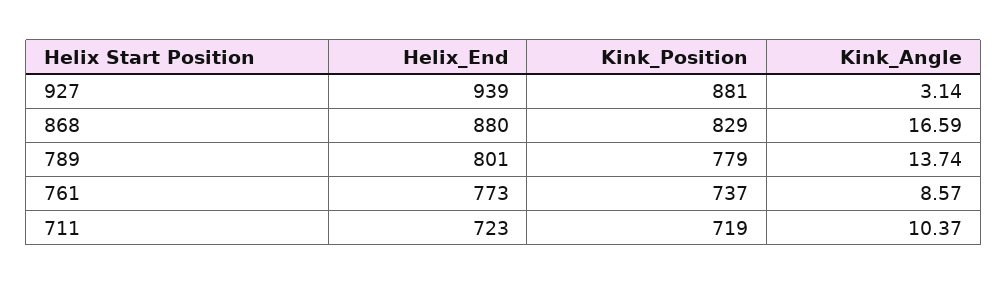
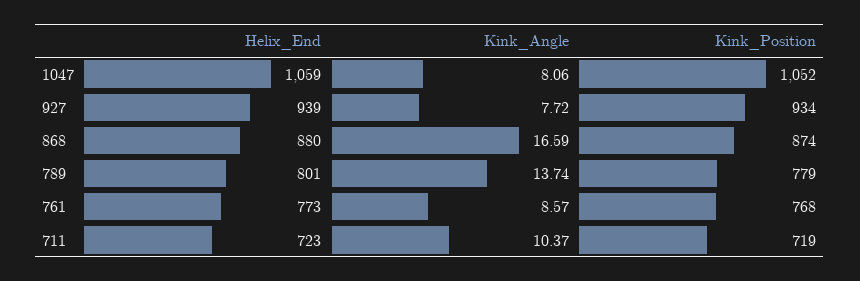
Kink_Position, 927: 881 -> 934
Kink_Angle, 927: 3.14 -> 7.72
Kink_Position, 868: 829 -> 874
Kink_Position, 761: 737 -> 768
Helix_End, 1047: none -> 1059
Kink_Angle, 1047: none -> 8.06
Kink_Position, 1047: none -> 1052

